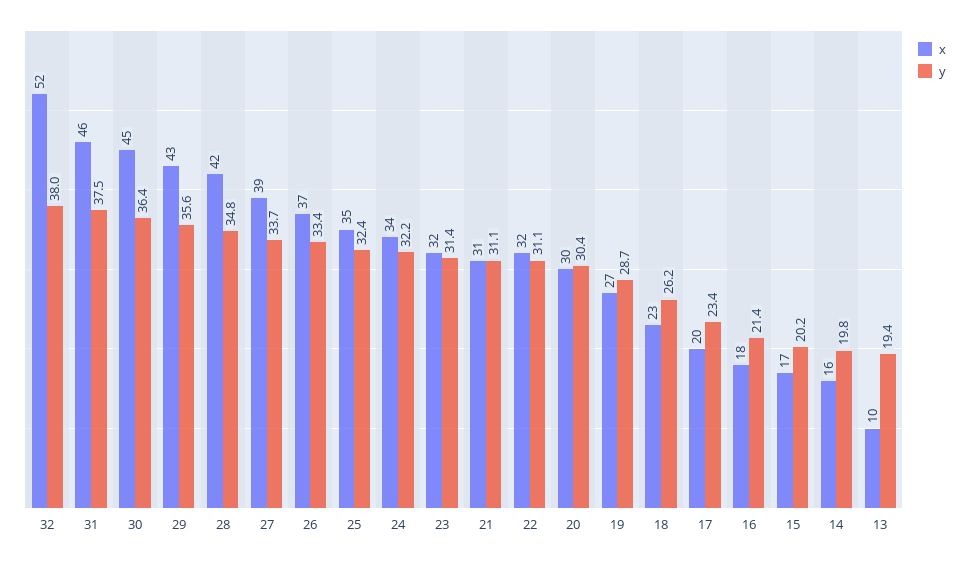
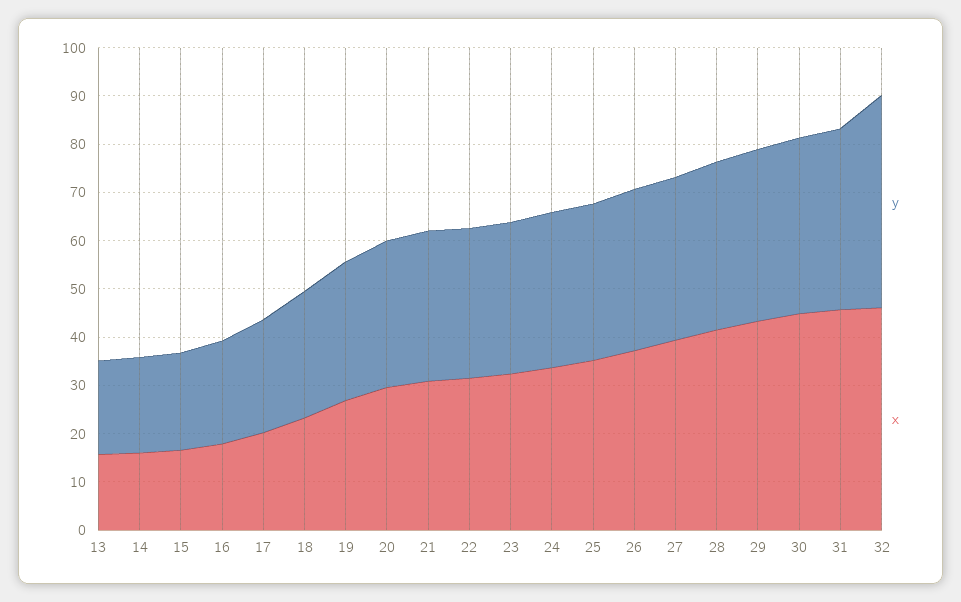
x, 32: 52 -> 46
y, 32: 38 -> 44
x, 13: 10 -> 16

